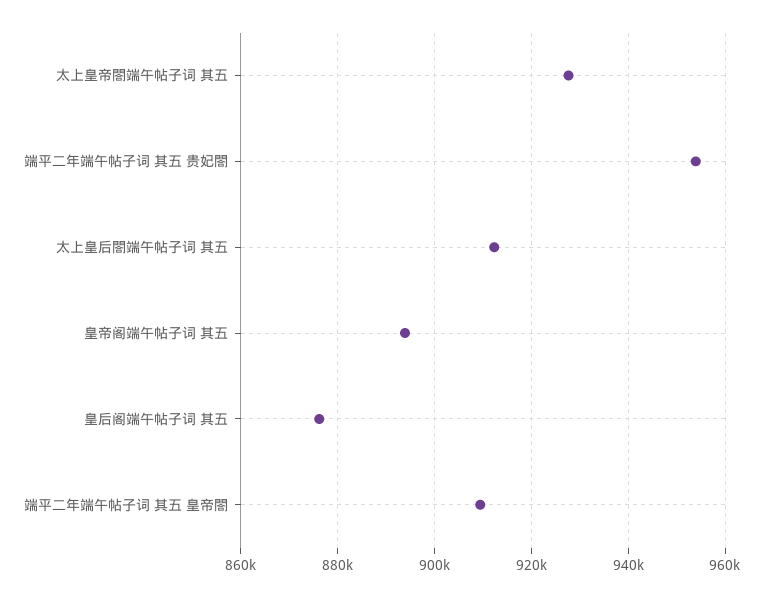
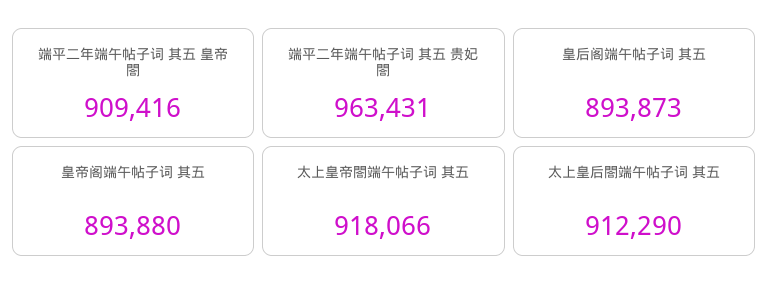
太上皇帝閤端午帖子词 其五: 928000 -> 918066
端平二年端午帖子词 其五 贵妃閤: 954000 -> 963431
皇后阁端午帖子词 其五: 876000 -> 893873

